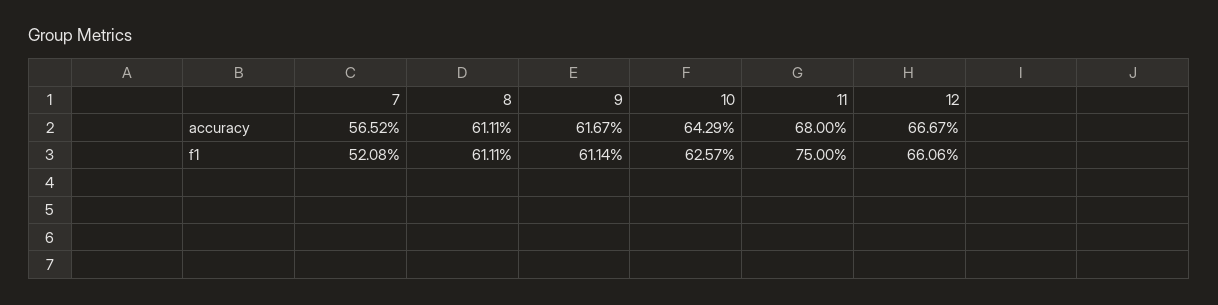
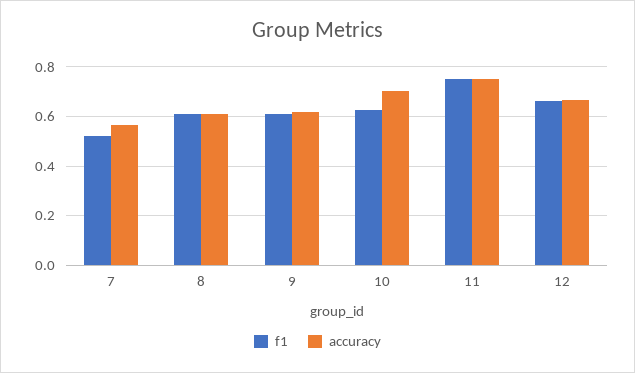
accuracy, 10: 0.6429 -> 0.7
accuracy, 11: 0.68 -> 0.75

